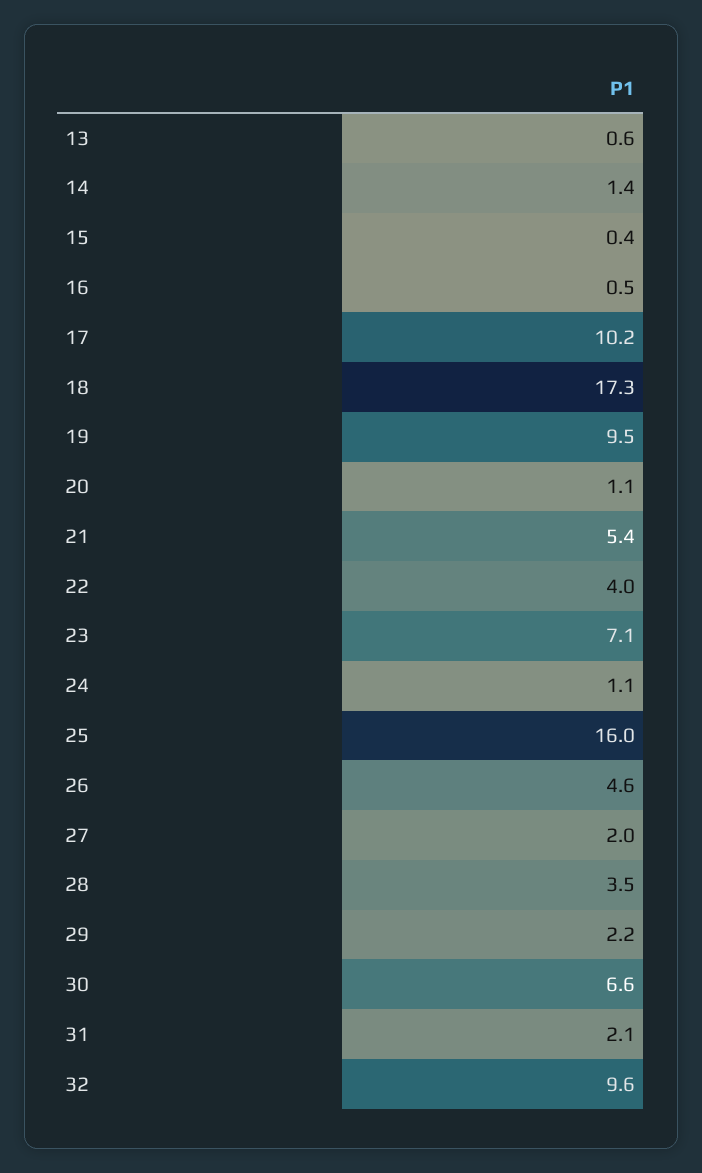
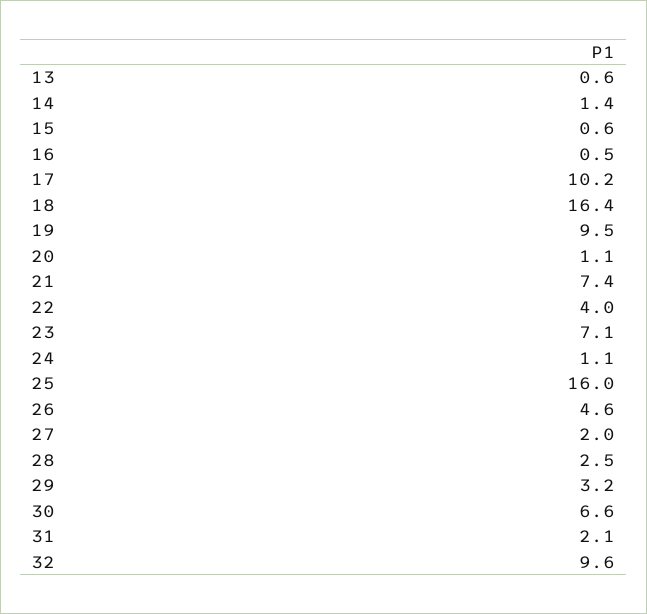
15: 0.4 -> 0.6
18: 17.3 -> 16.4
21: 5.4 -> 7.4
28: 3.5 -> 2.5
29: 2.2 -> 3.2

